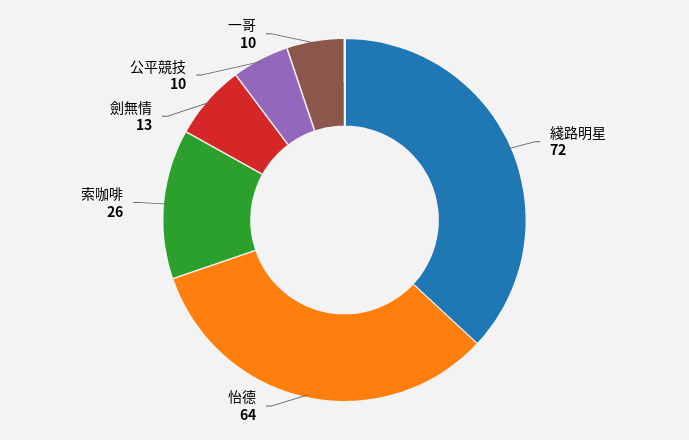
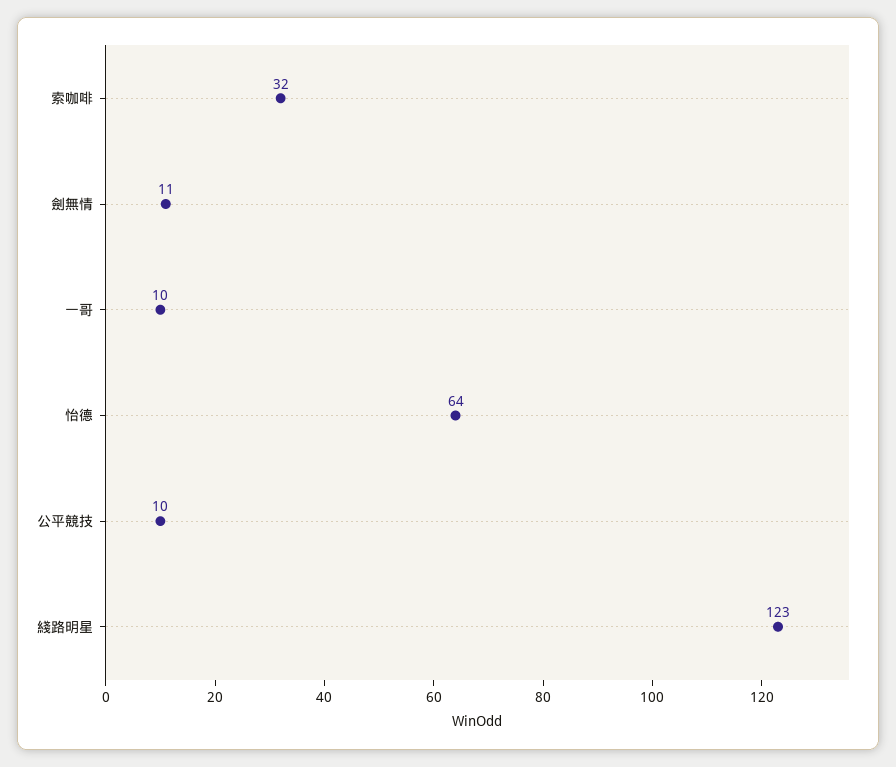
綫路明星: 72 -> 123
索咖啡: 26 -> 32
劍無情: 13 -> 11

